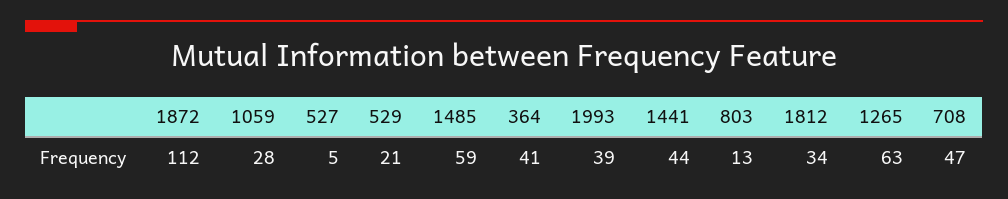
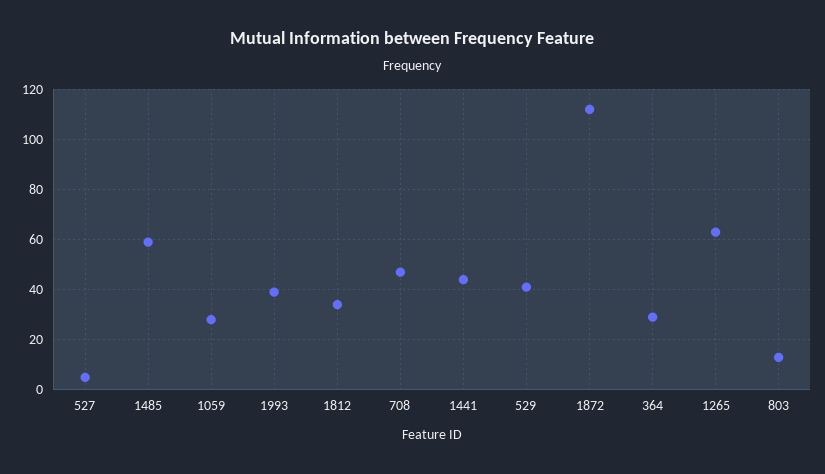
529: 21 -> 40
364: 41 -> 30

